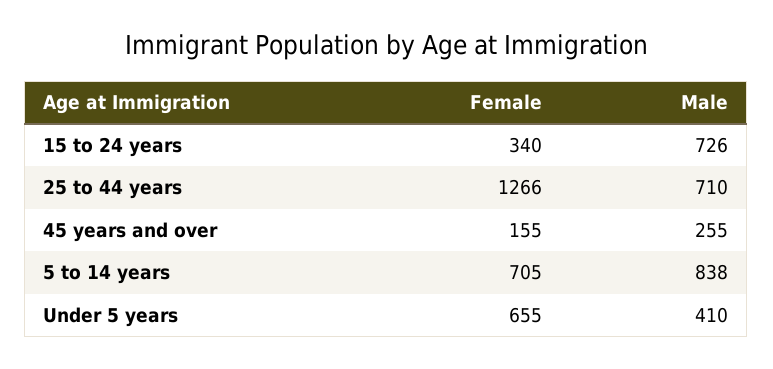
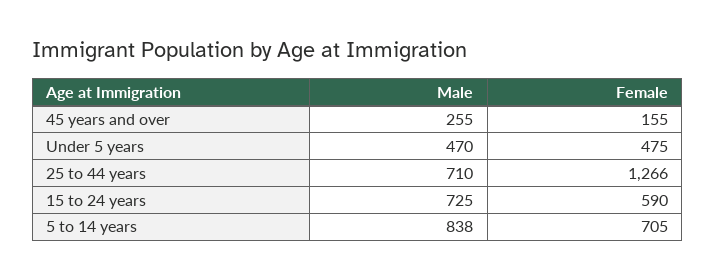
Female, 15 to 24 years: 340 -> 590
Male, 15 to 24 years: 726 -> 725
Female, Under 5 years: 655 -> 475
Male, Under 5 years: 410 -> 470

